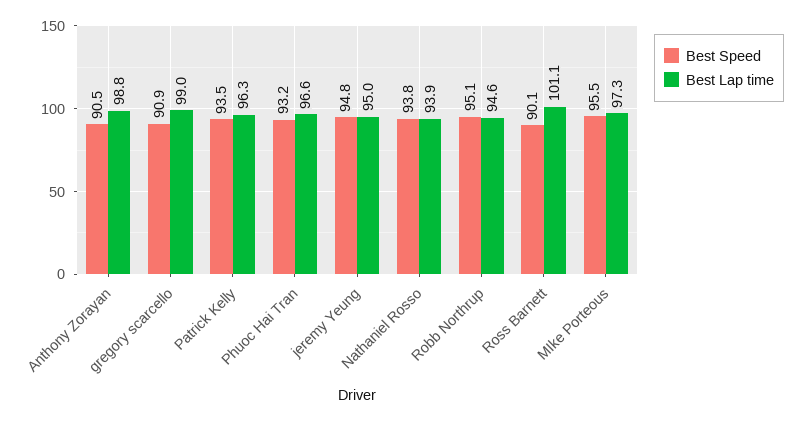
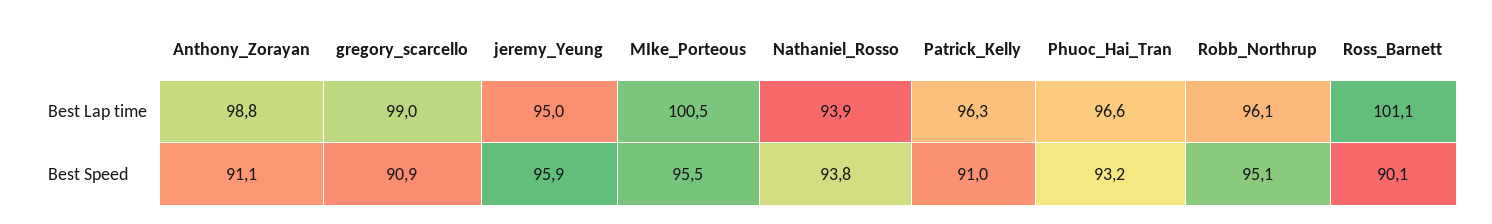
Best Speed, Anthony Zorayan: 90.5 -> 91.1
Best Speed, Patrick Kelly: 93.5 -> 91
Best Speed, jeremy Yeung: 94.8 -> 95.9
Best Lap time, Robb Northrup: 94.6 -> 96.1
Best Lap time, MIke Porteous: 97.3 -> 100.5

